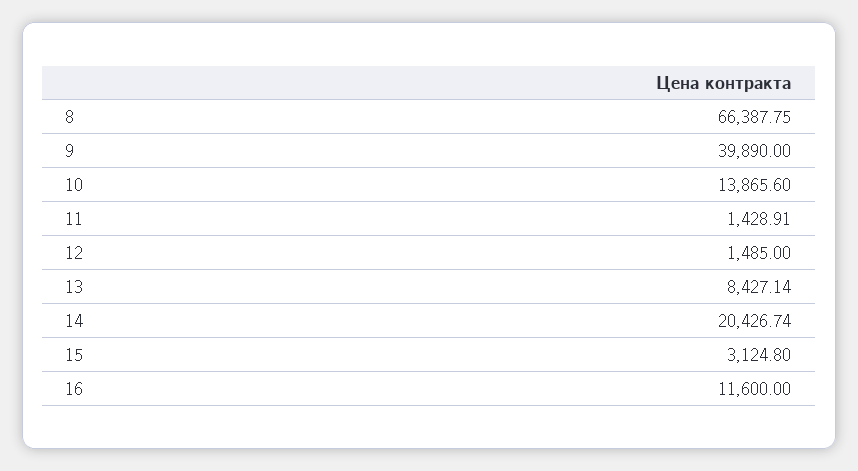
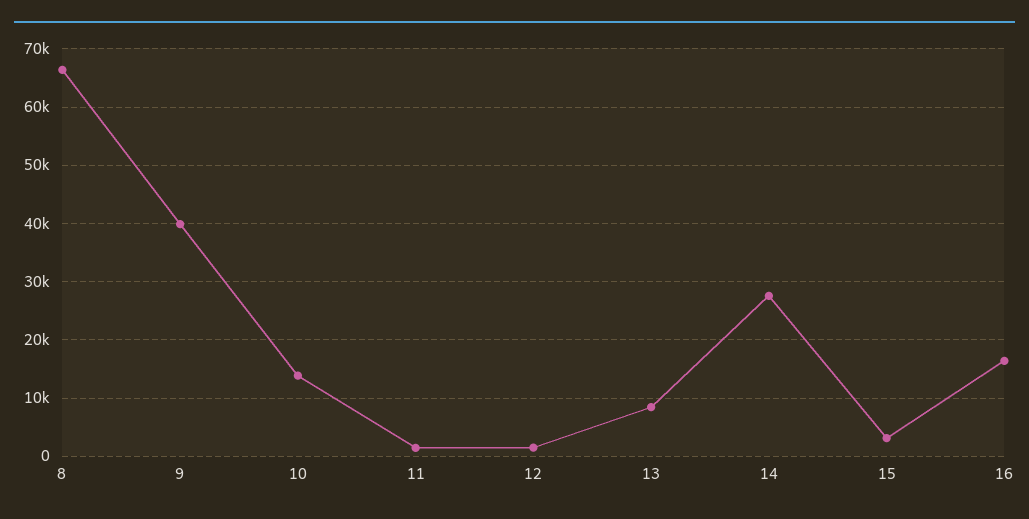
14: 20426.74 -> 28000
16: 11600 -> 16000

